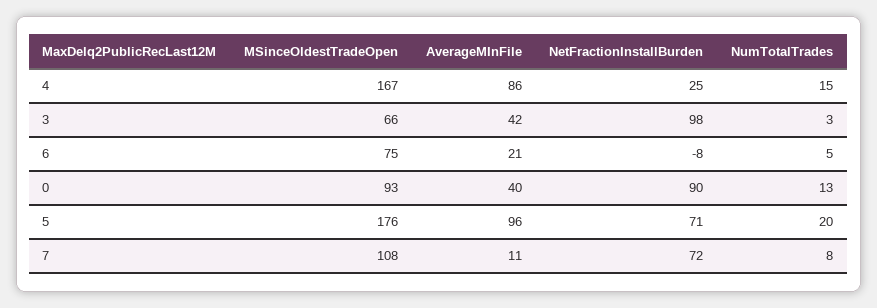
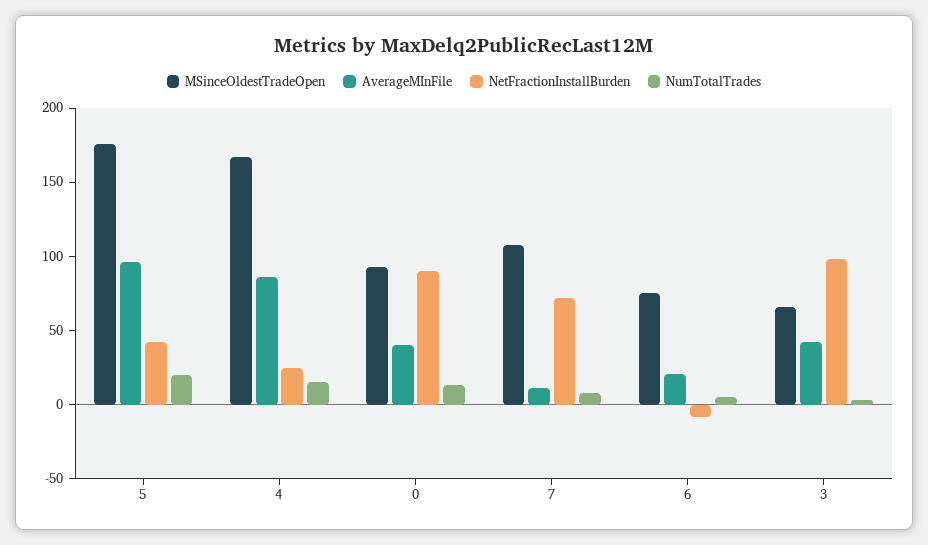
NetFractionInstallBurden, 5: 71 -> 40

